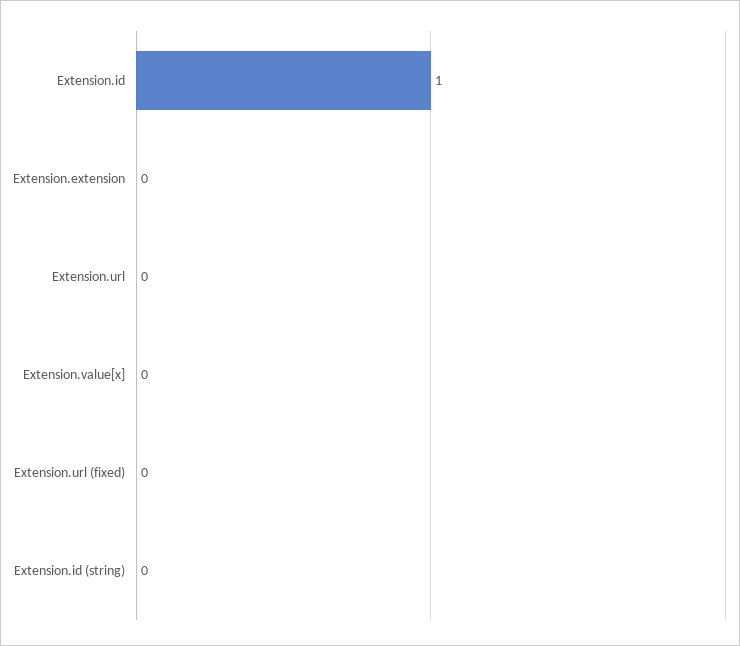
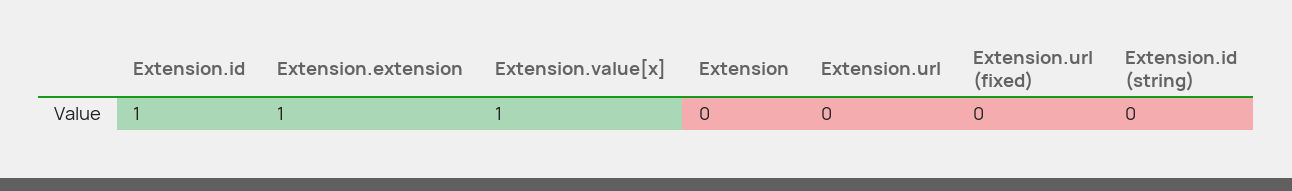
Extension.extension: 0 -> 1
Extension.value[x]: 0 -> 1
Extension: none -> 0

